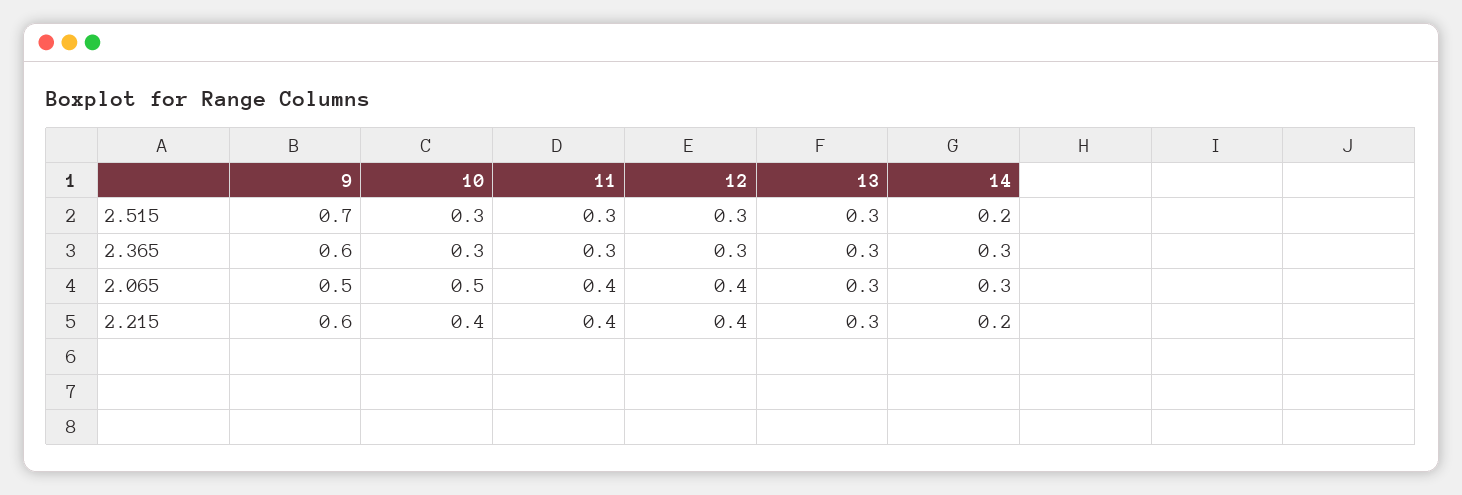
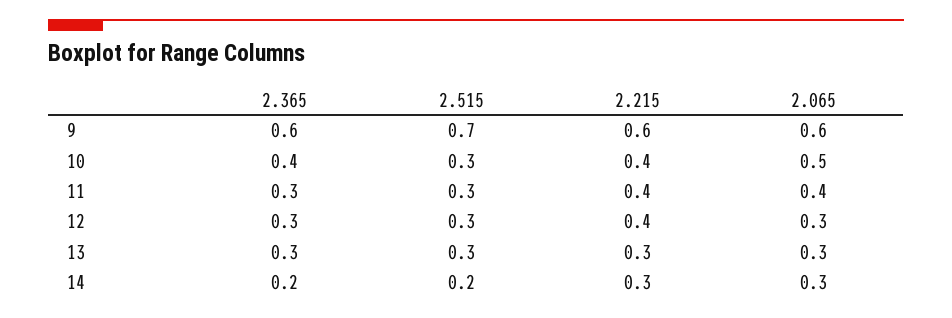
10, 2.365: 0.3 -> 0.4
14, 2.365: 0.3 -> 0.2
9, 2.065: 0.5 -> 0.6
12, 2.065: 0.4 -> 0.3
14, 2.215: 0.2 -> 0.3

